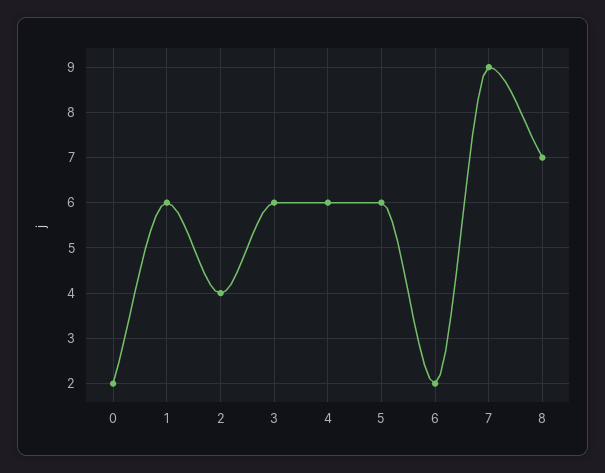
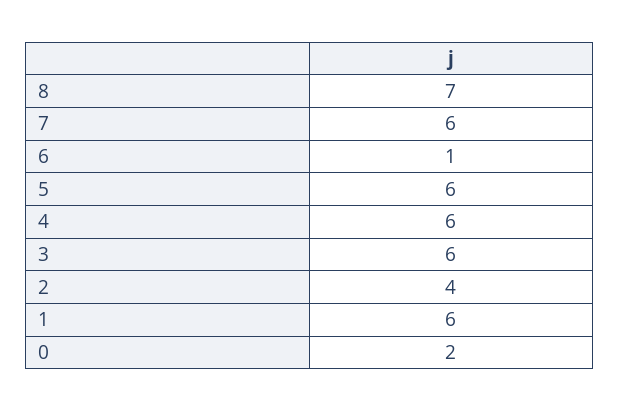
6: 2 -> 1
7: 9 -> 6

